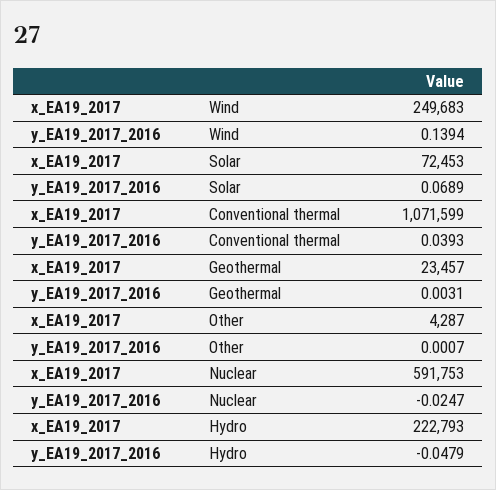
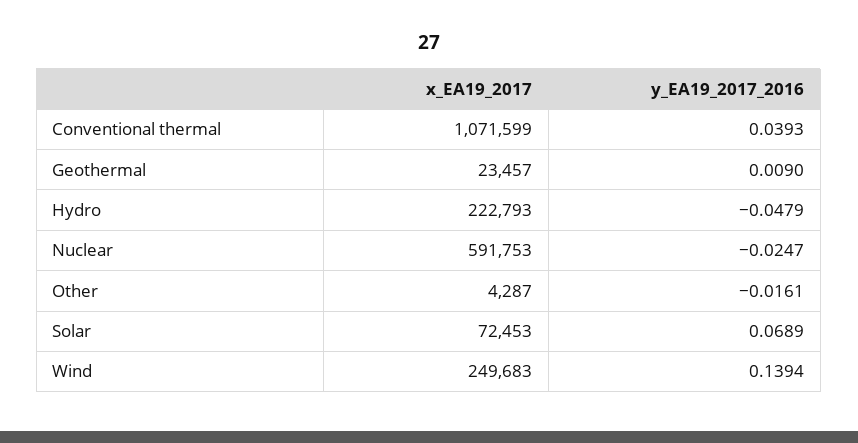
y_EA19_2017_2016, Geothermal: 0.0031 -> 0.009
y_EA19_2017_2016, Other: 0.0007 -> -0.0161

